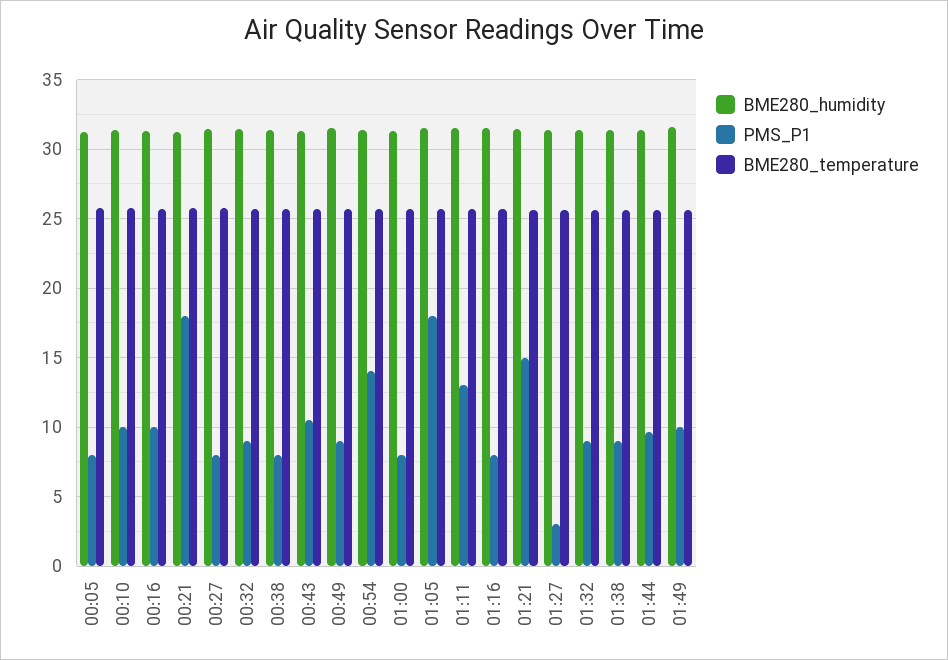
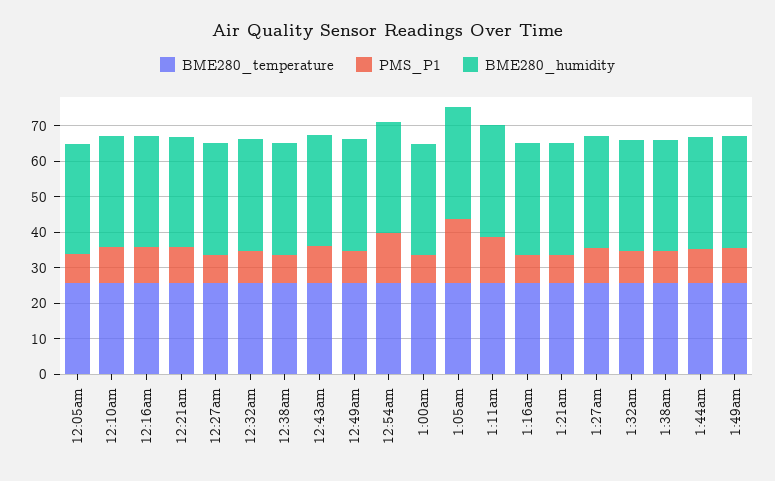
PMS_P1, 00:21: 18 -> 10
PMS_P1, 01:21: 15 -> 7.5
PMS_P1, 01:27: 3 -> 10

